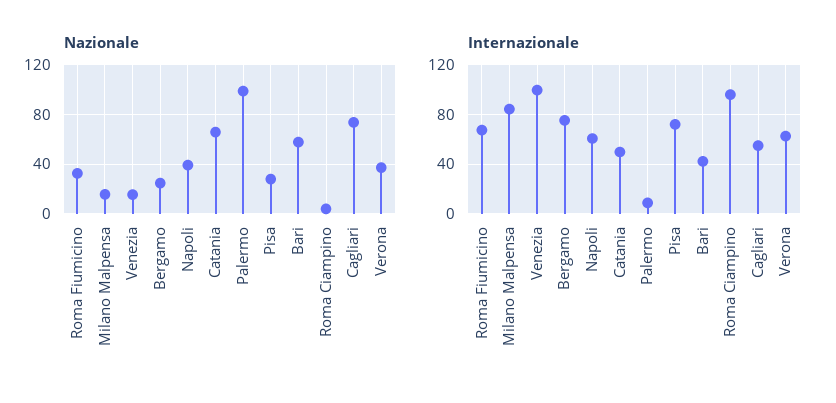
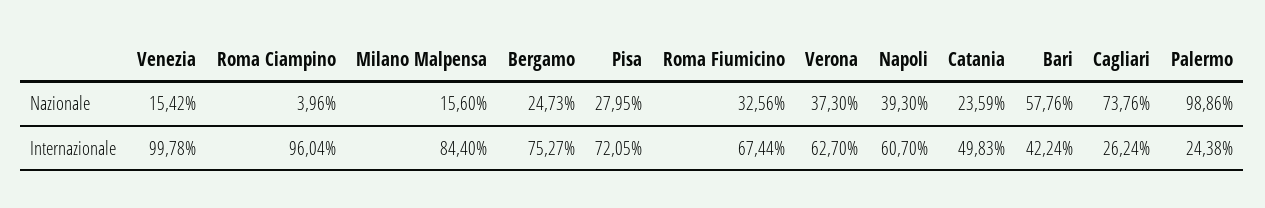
Nazionale, Catania: 65 -> 23.59
Internazionale, Palermo: 10 -> 24.38
Internazionale, Cagliari: 55 -> 26.24

